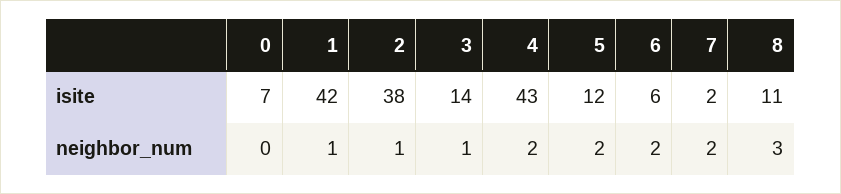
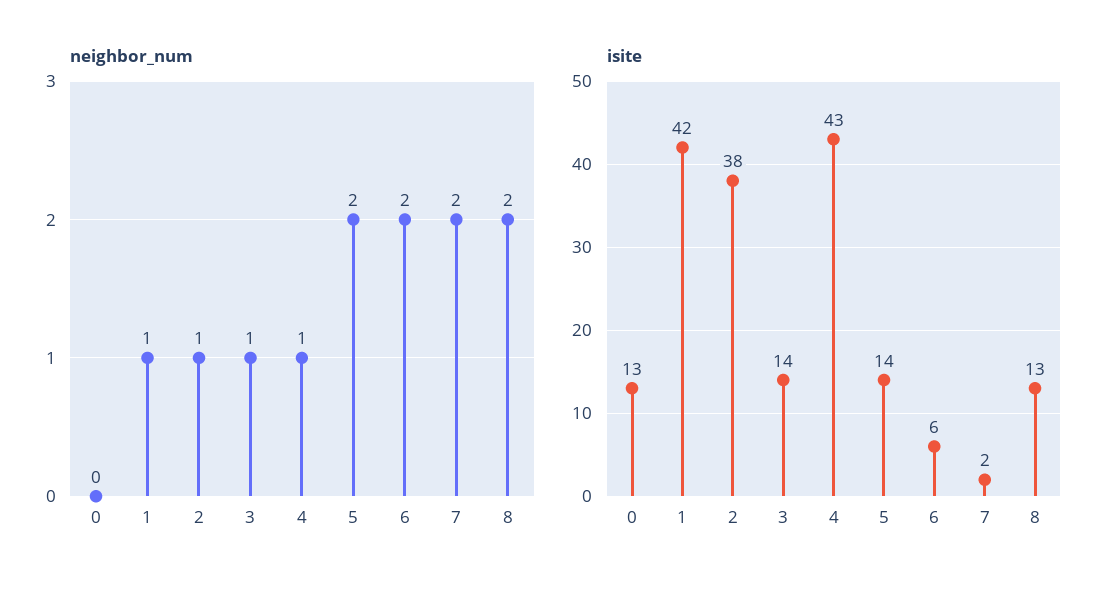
isite, 0: 7 -> 13
isite, 5: 12 -> 14
isite, 8: 11 -> 13
neighbor_num, 4: 2 -> 1
neighbor_num, 8: 3 -> 2

